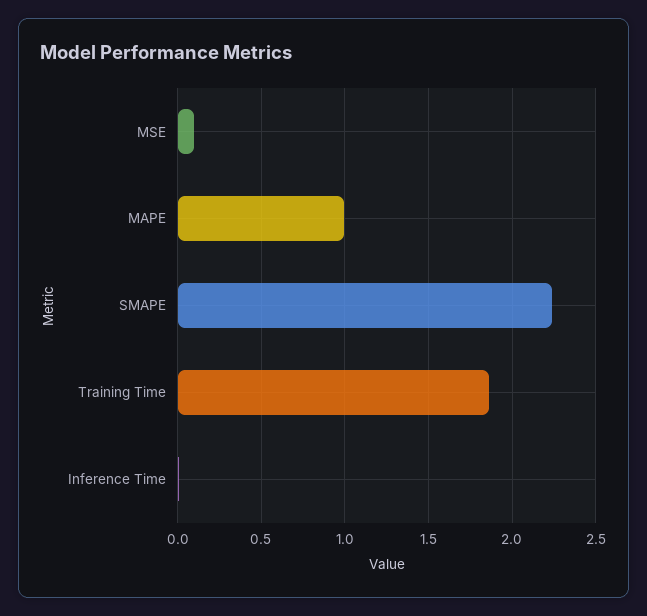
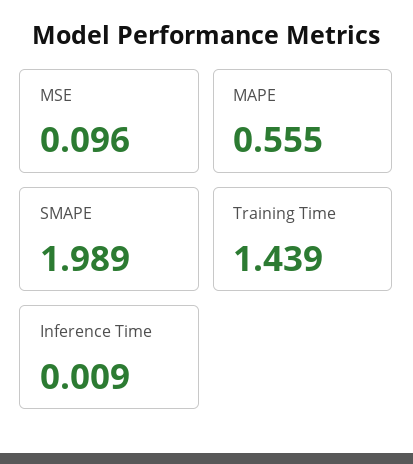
MAPE: 1 -> 0.555
SMAPE: 2.25 -> 1.989
Training Time: 1.85 -> 1.439

